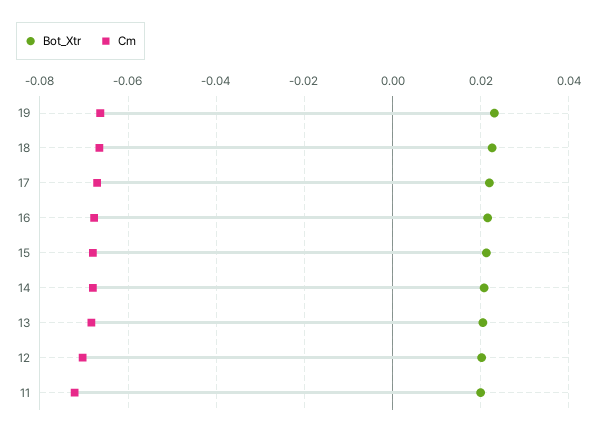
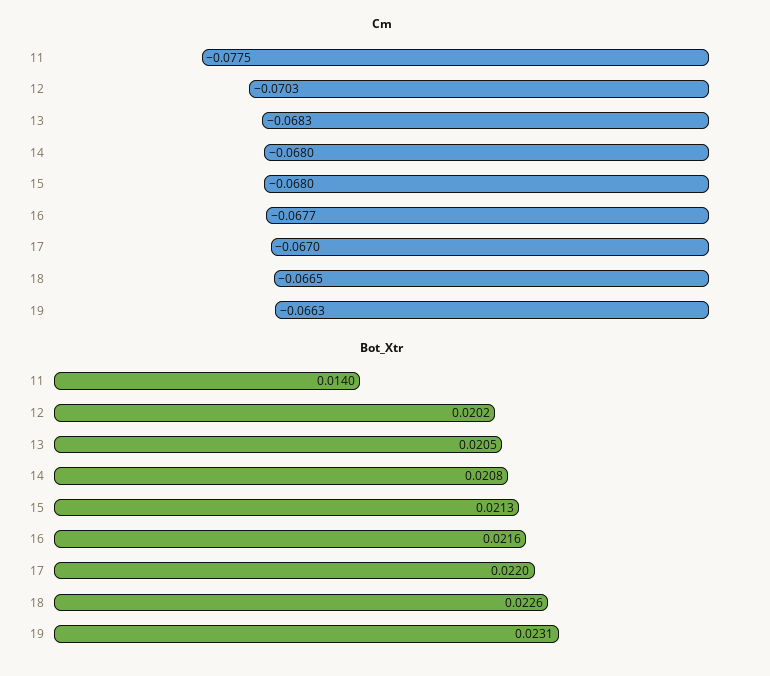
Bot_Xtr, 11: 0.02 -> 0.014
Cm, 11: -0.072 -> -0.0775

